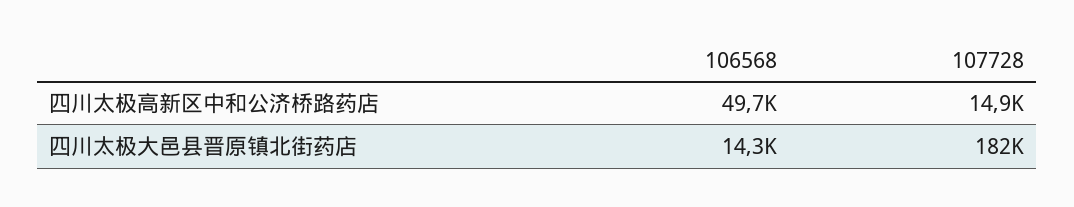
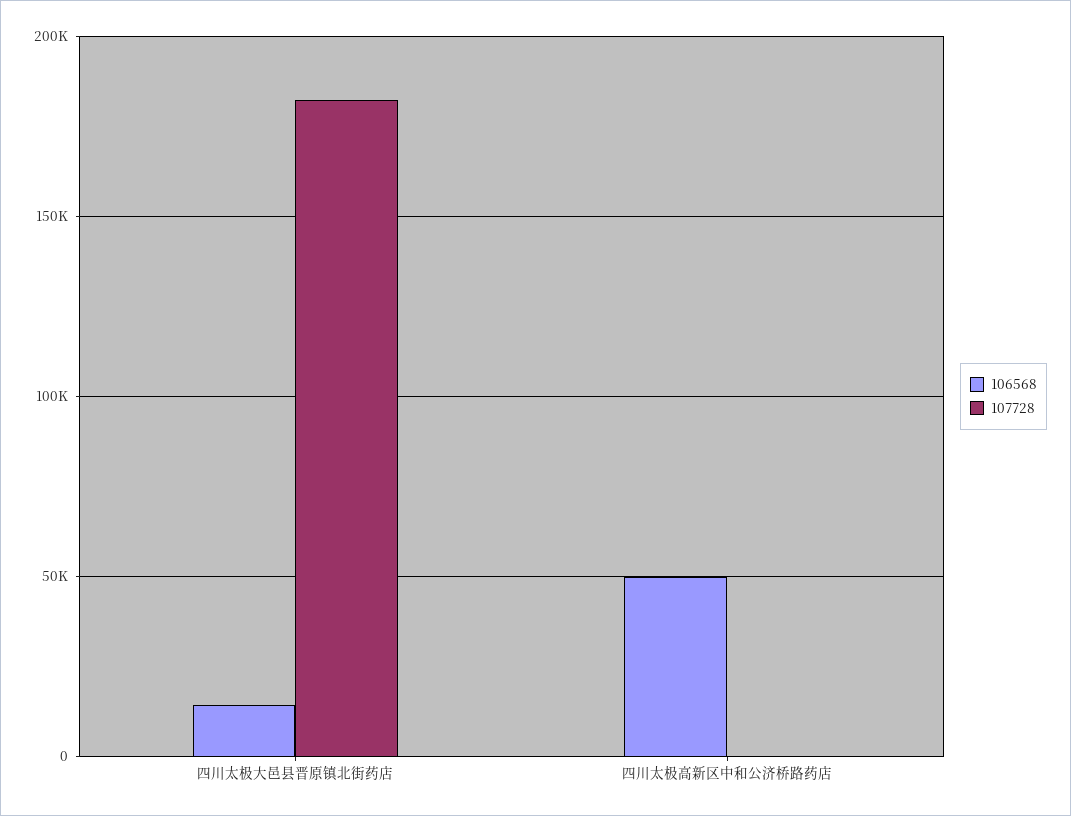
107728, 四川太极高新区中和公济桥路药店: 14900 -> 0

